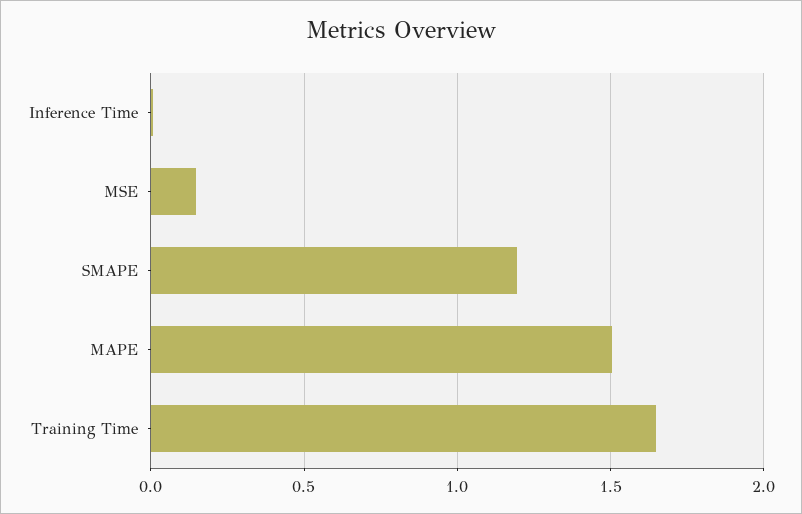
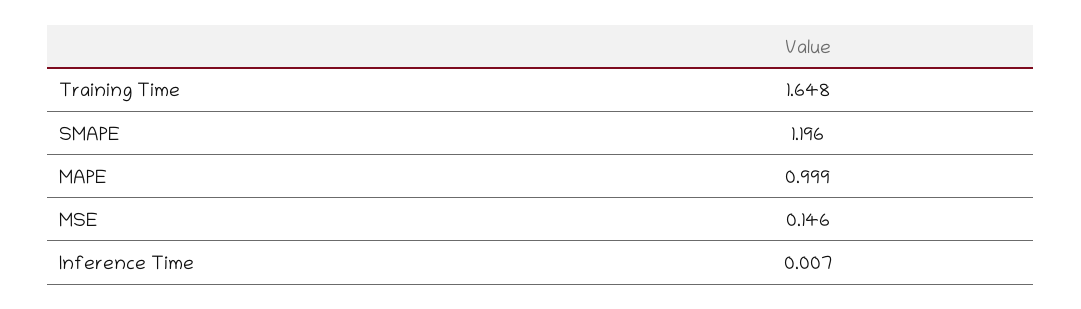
MAPE: 1.5 -> 0.999

